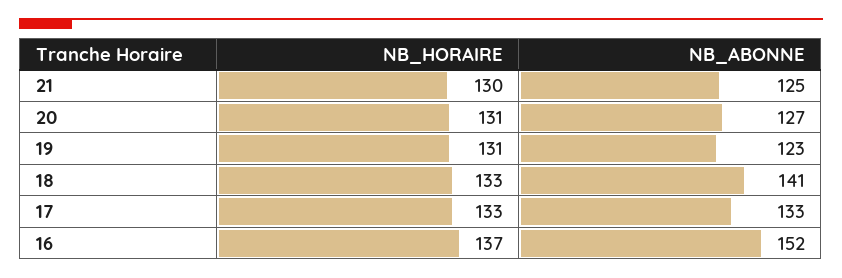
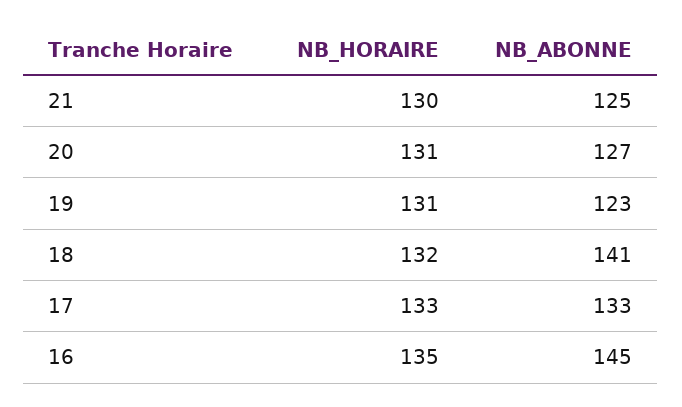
NB_HORAIRE, 18: 133 -> 132
NB_HORAIRE, 16: 137 -> 135
NB_ABONNE, 16: 152 -> 145

